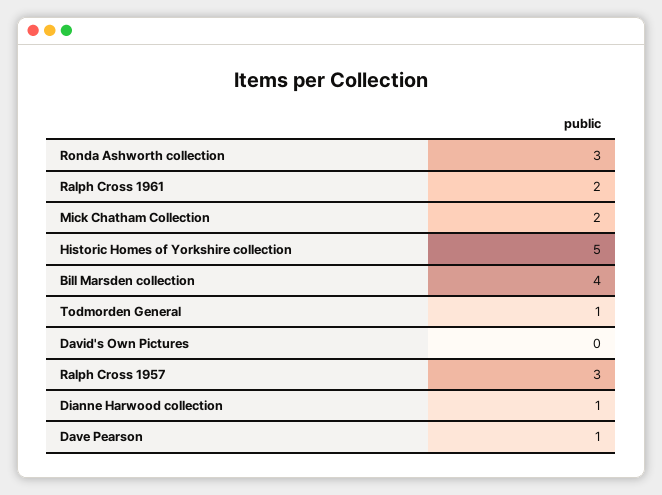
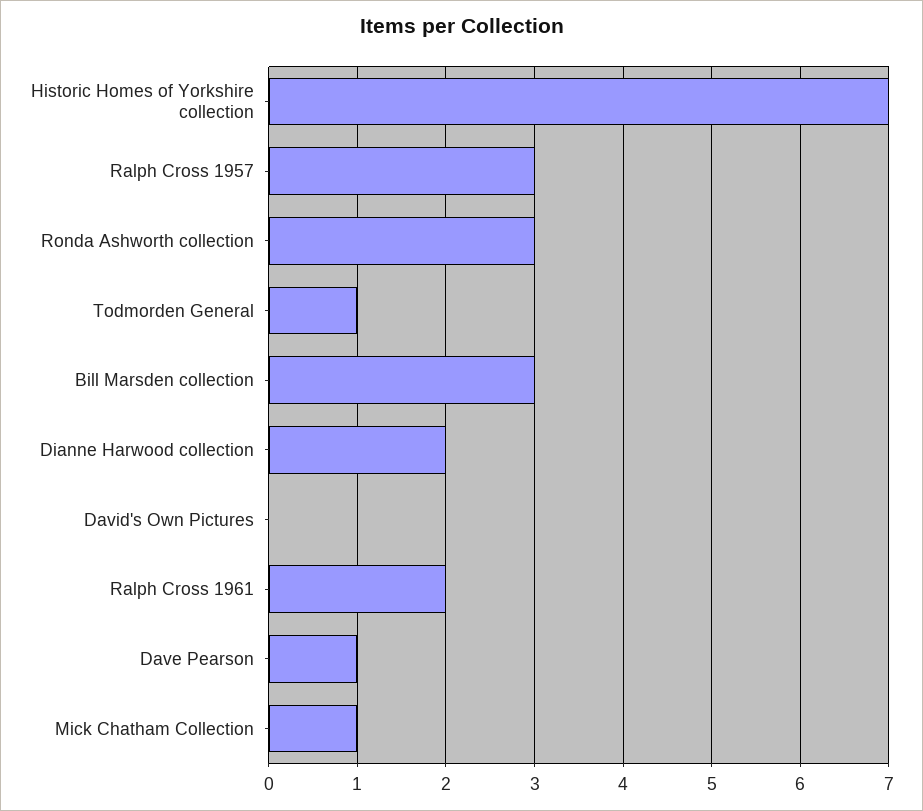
Mick Chatham Collection: 2 -> 1
Historic Homes of Yorkshire collection: 5 -> 7
Bill Marsden collection: 4 -> 3
Dianne Harwood collection: 1 -> 2

